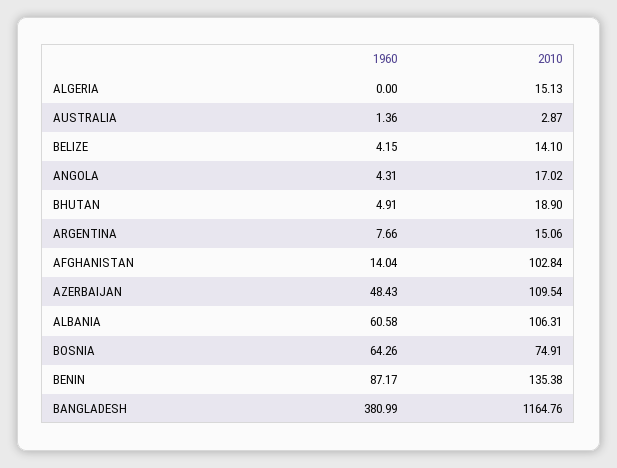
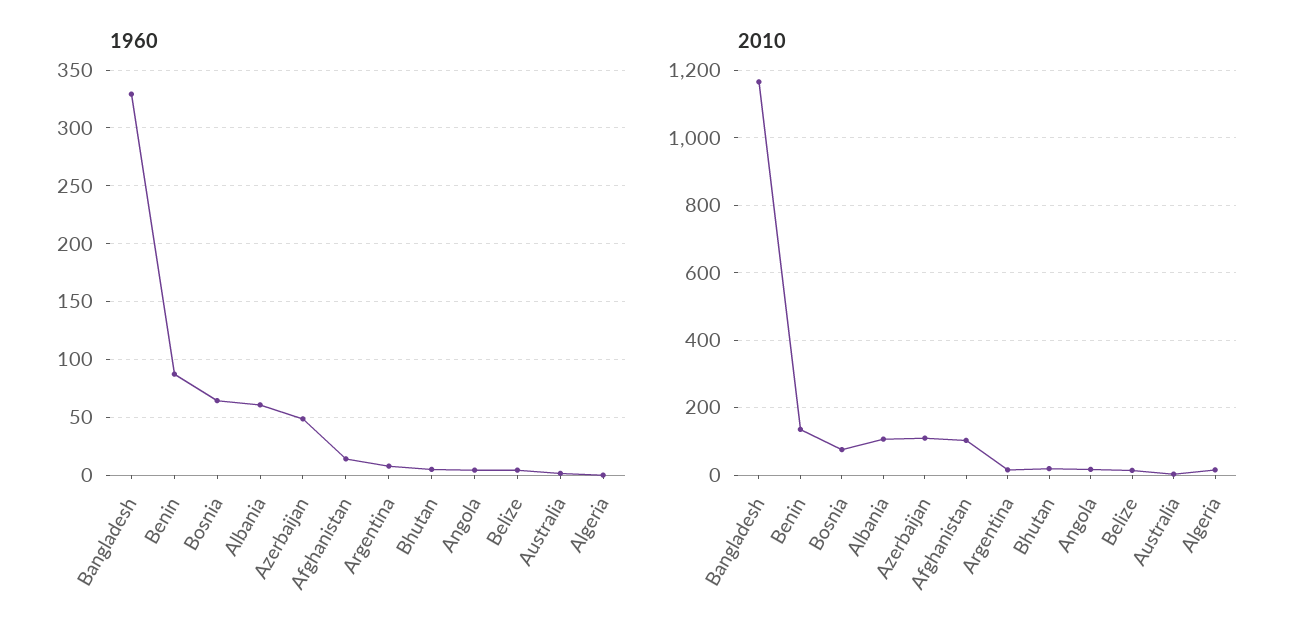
1960, BANGLADESH: 380.99 -> 330

